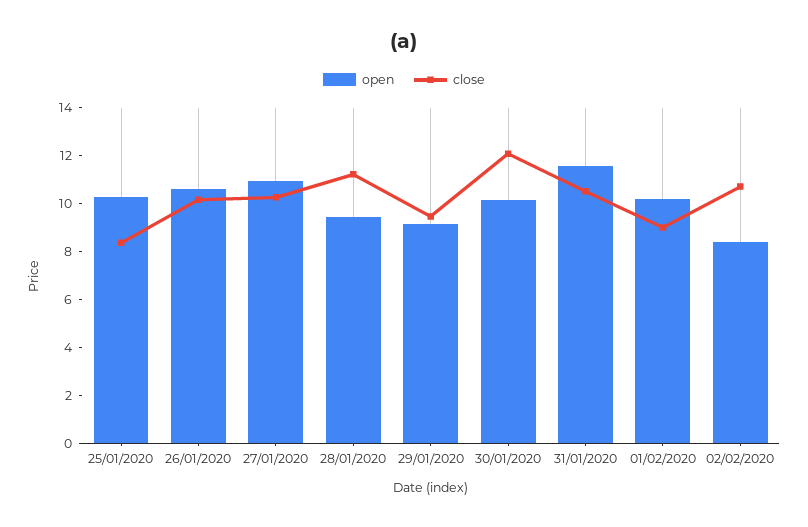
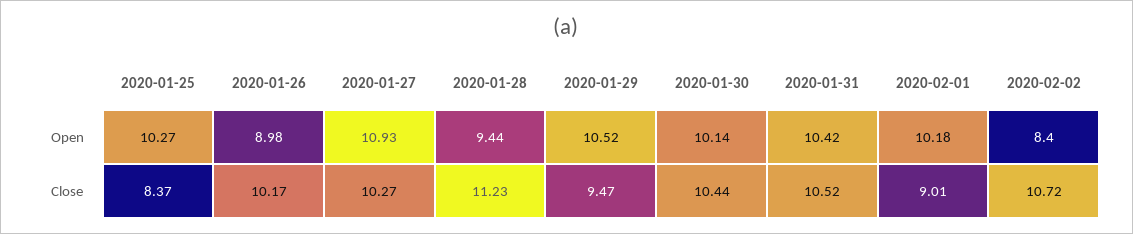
open, 26/01/2020: 10.5 -> 8.98
open, 29/01/2020: 9 -> 10.52
close, 30/01/2020: 12 -> 10.44
open, 31/01/2020: 11.5 -> 10.42

